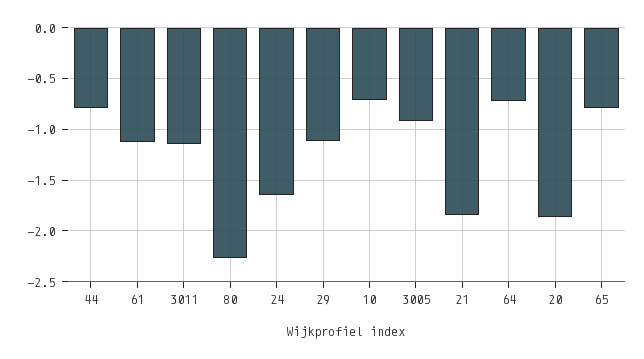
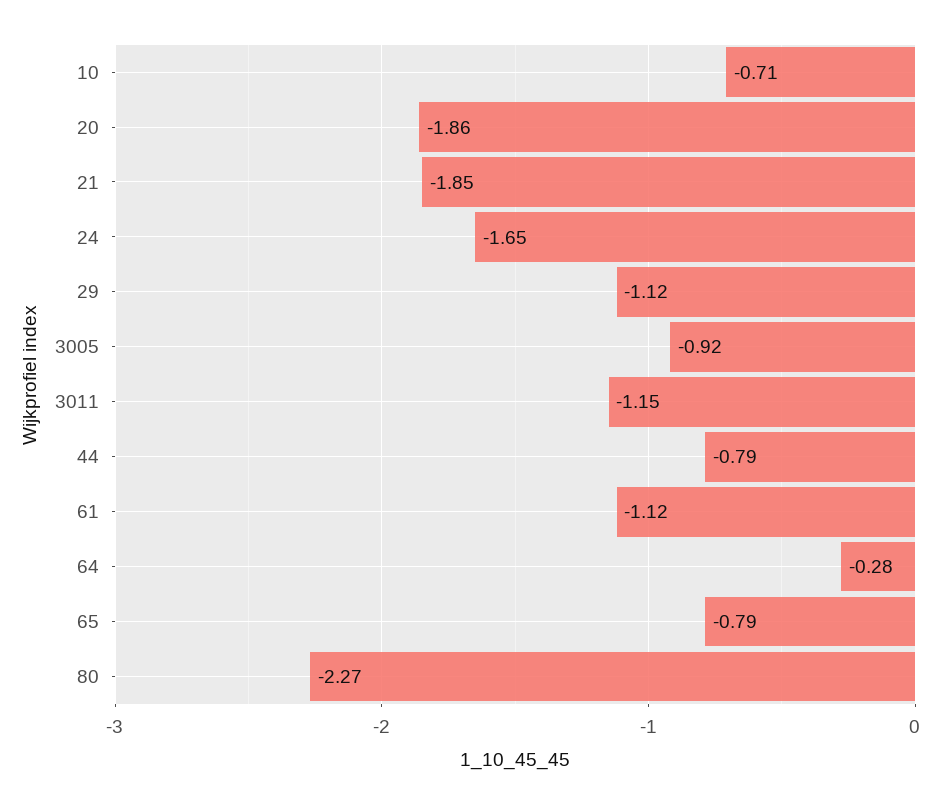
64: -0.7 -> -0.28

